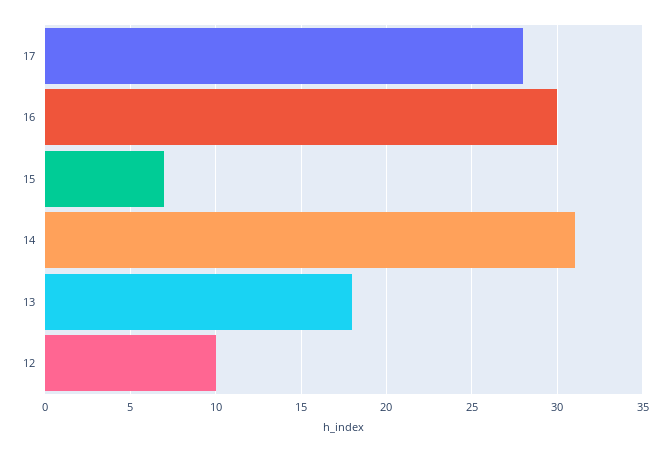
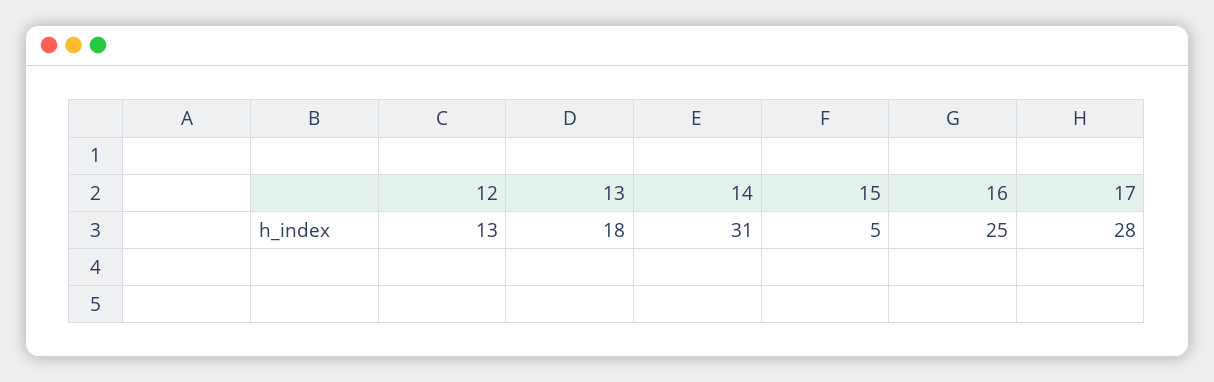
16: 30 -> 25
15: 7 -> 5
12: 10 -> 13

